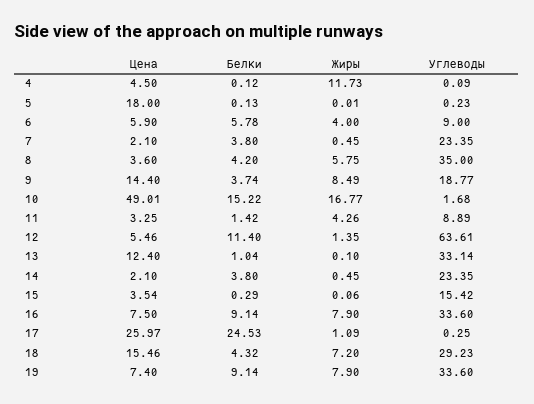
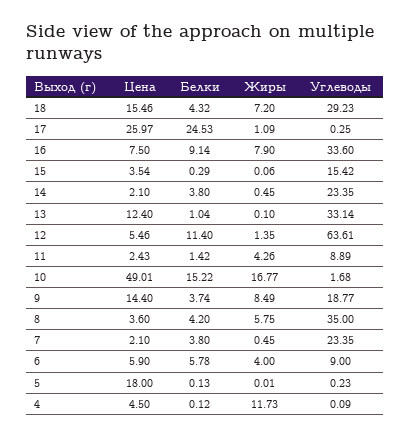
Цена, 11: 3.25 -> 2.43
Цена, 19: 7.4 -> none
Белки, 19: 9.14 -> none
Жиры, 19: 7.9 -> none
Углеводы, 19: 33.6 -> none

